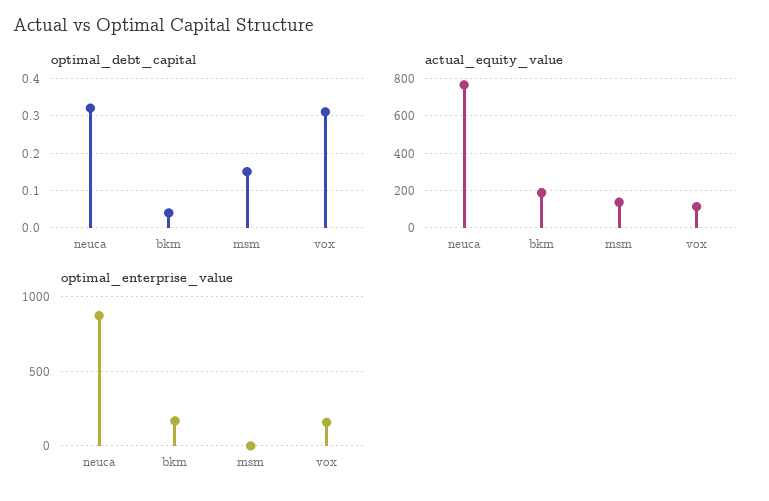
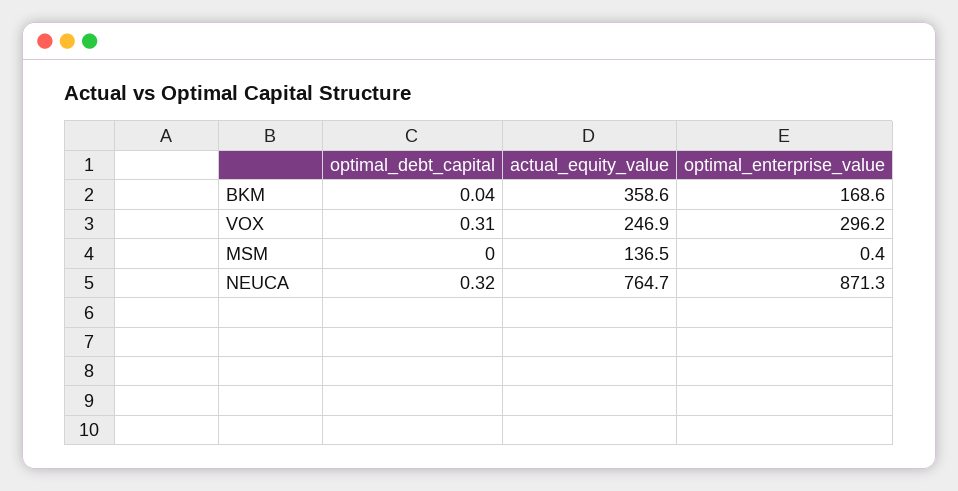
optimal_debt_capital, msm: 0.15 -> 0
actual_equity_value, bkm: 200 -> 358.6
actual_equity_value, vox: 100 -> 246.9
optimal_enterprise_value, vox: 150 -> 296.2

